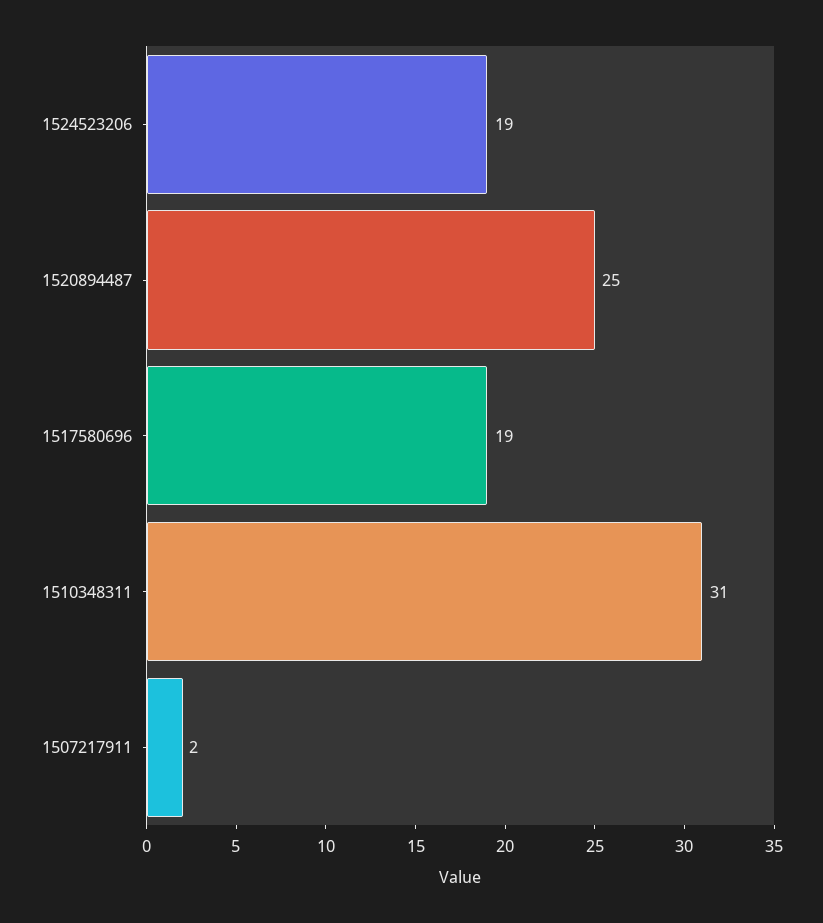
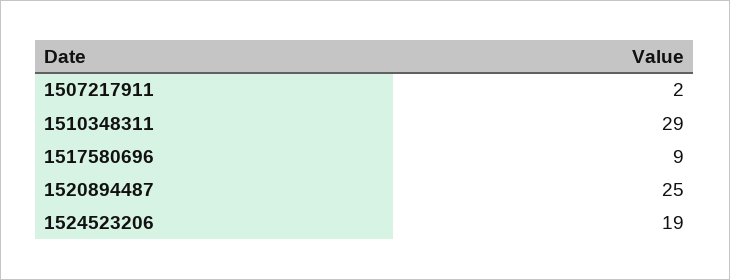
1517580696: 19 -> 9
1510348311: 31 -> 29

